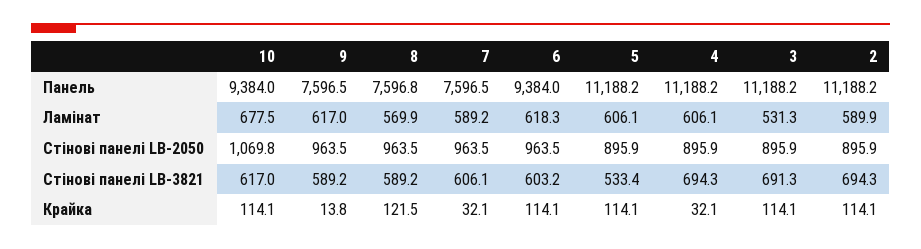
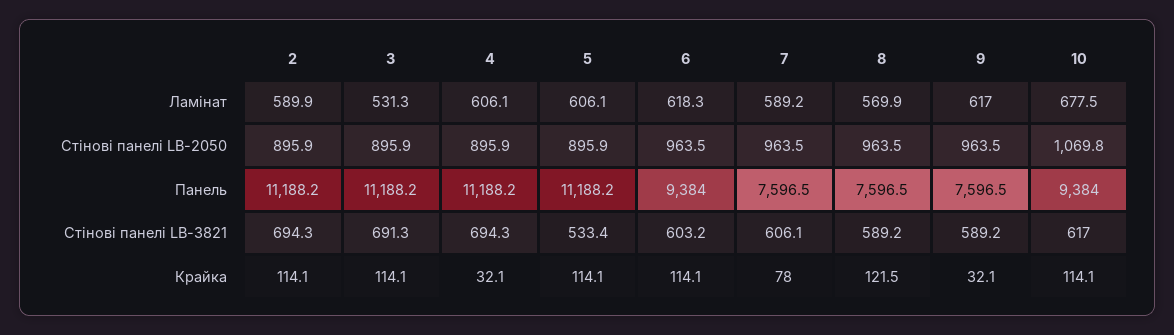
8, Панель: 7596.8 -> 7596.5
9, Крайка: 13.8 -> 32.1
7, Крайка: 32.1 -> 78

